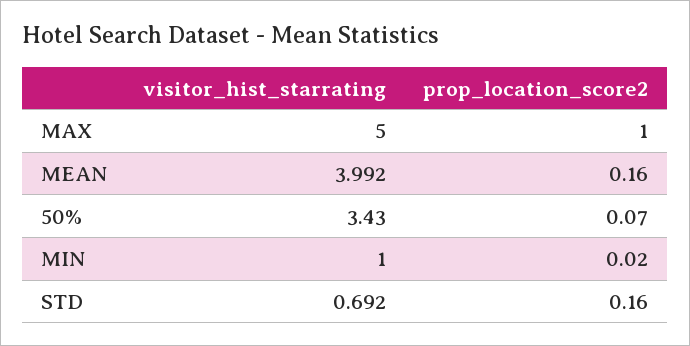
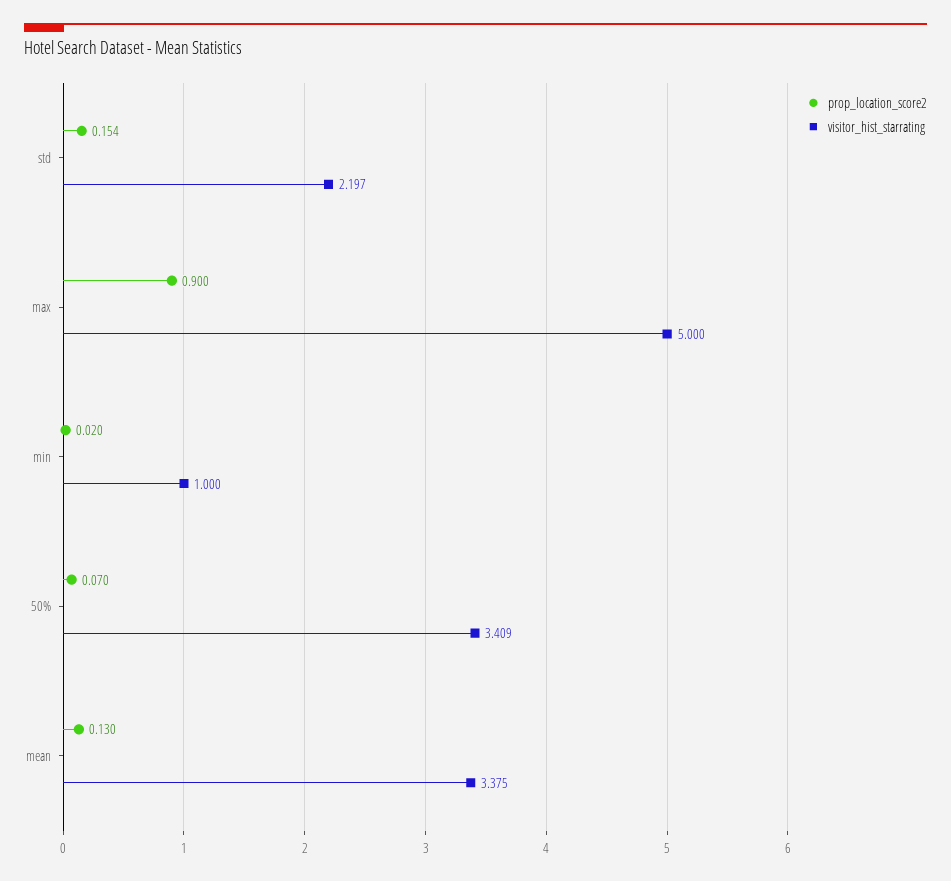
prop_location_score2, MAX: 1 -> 0.9
visitor_hist_starrating, MEAN: 3.992 -> 3.375
prop_location_score2, MEAN: 0.16 -> 0.13
visitor_hist_starrating, 50%: 3.43 -> 3.409
visitor_hist_starrating, STD: 0.692 -> 2.197
prop_location_score2, STD: 0.16 -> 0.154

